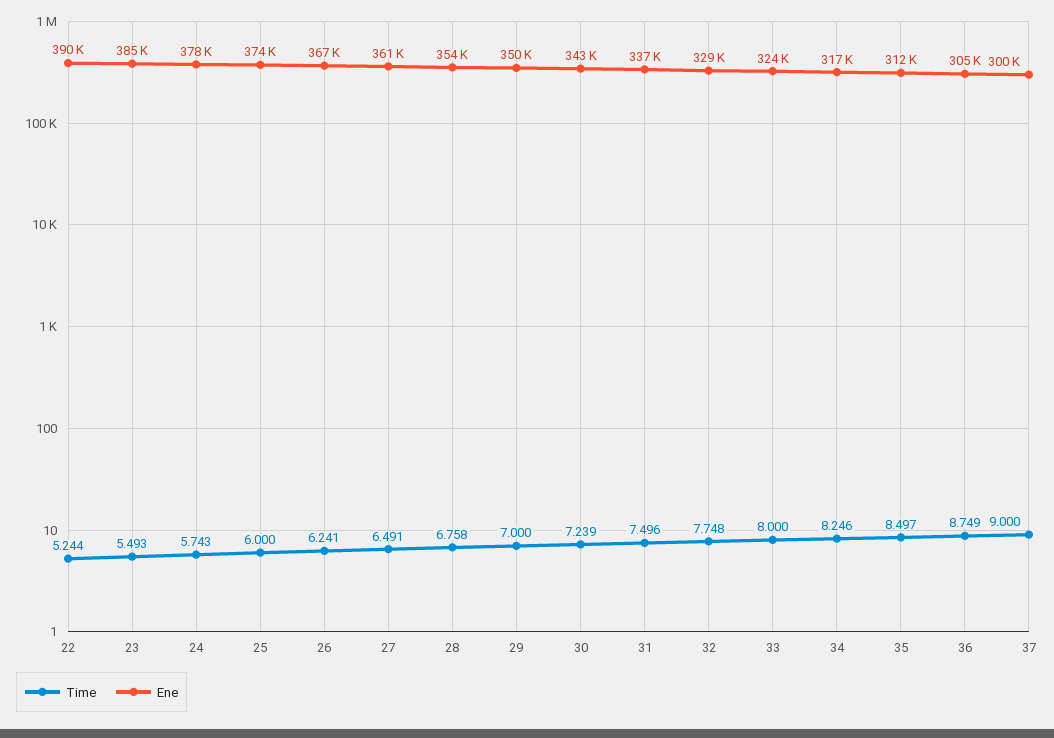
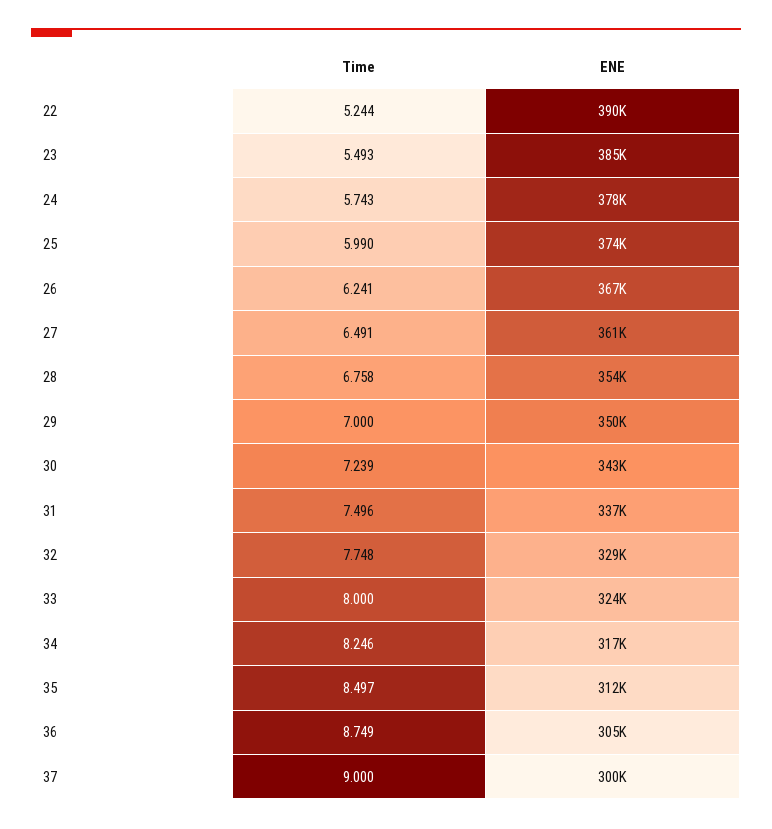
Time, 25: 6 -> 5.99

